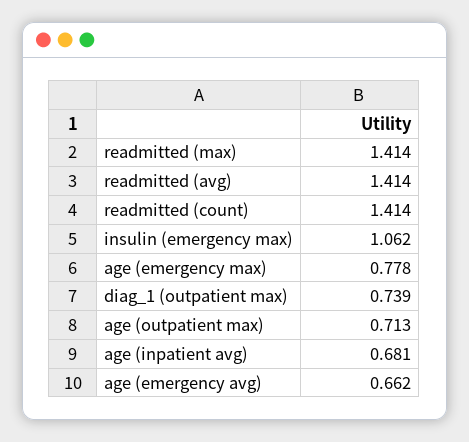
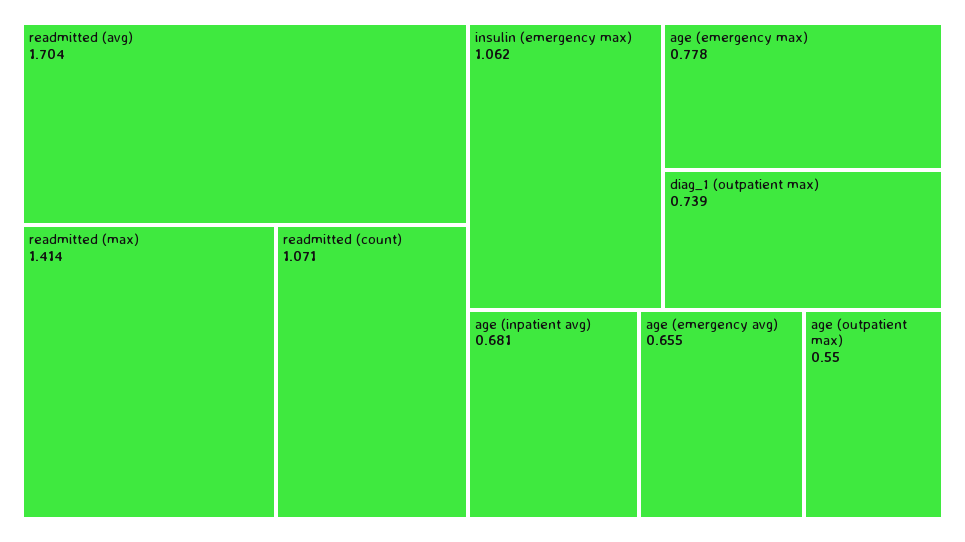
readmitted (avg): 1.414 -> 1.704
readmitted (count): 1.414 -> 1.071
age (outpatient max): 0.713 -> 0.55
age (emergency avg): 0.662 -> 0.655

